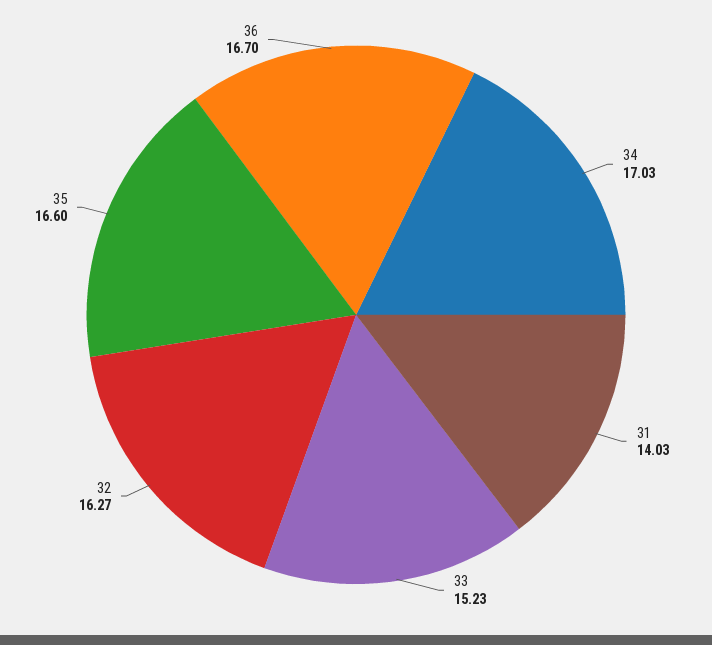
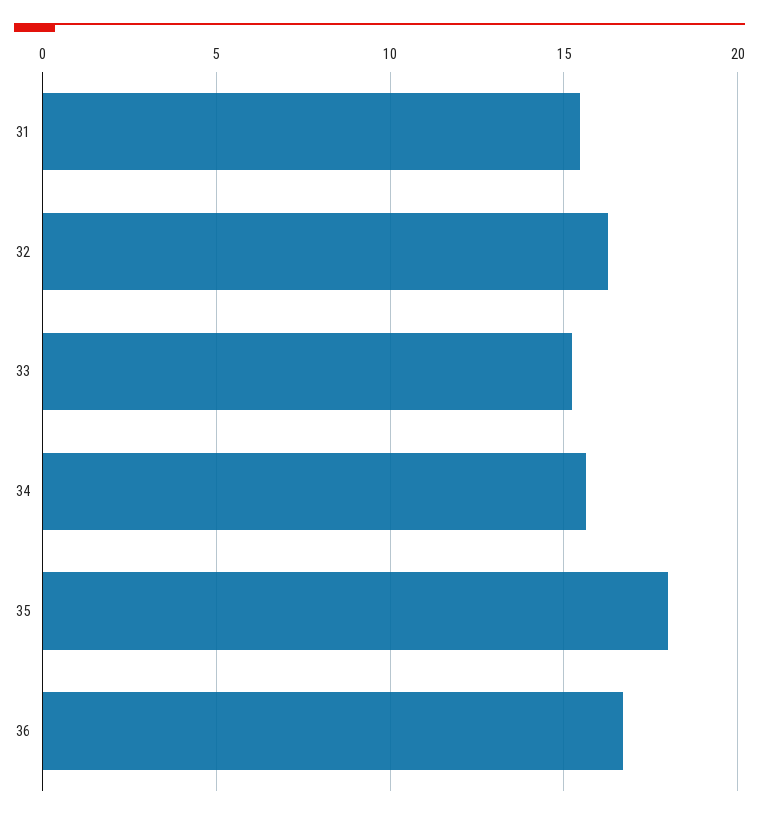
34: 17.03 -> 15.5
31: 14.03 -> 15.5
35: 16.6 -> 18

